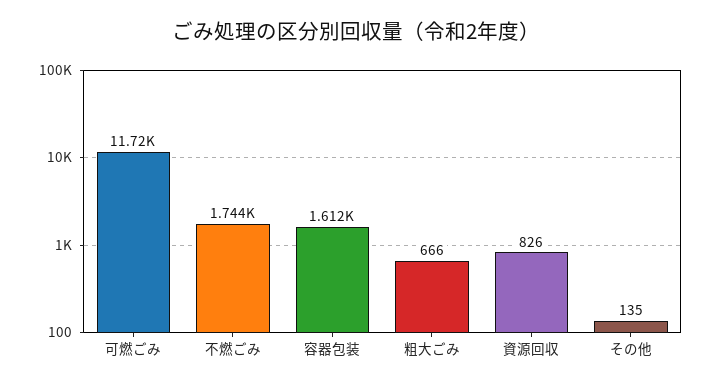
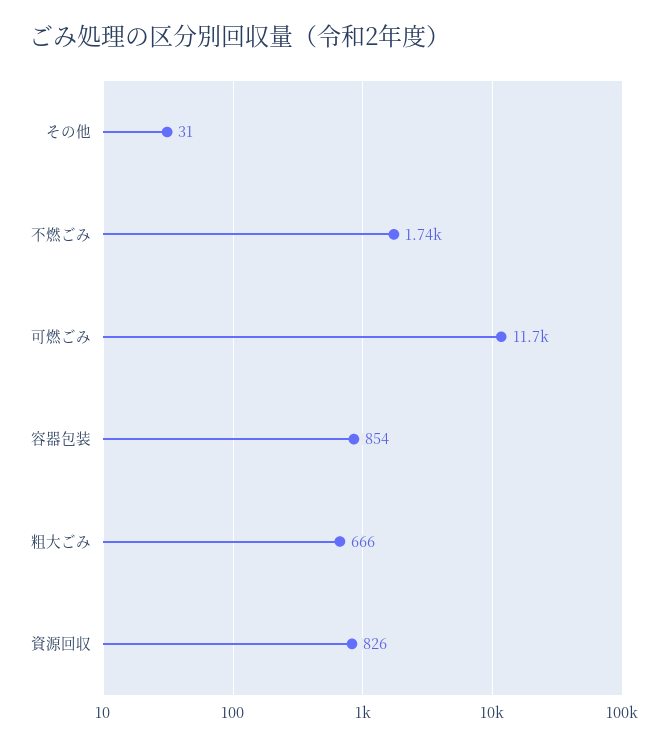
容器包装: 1612 -> 854
その他: 135 -> 31

